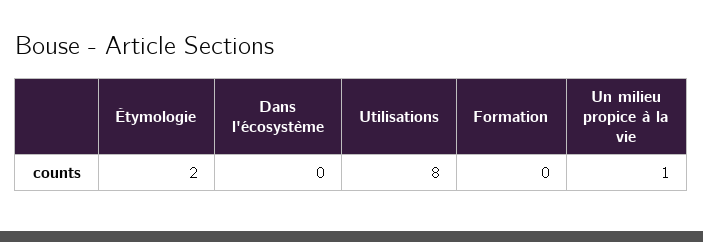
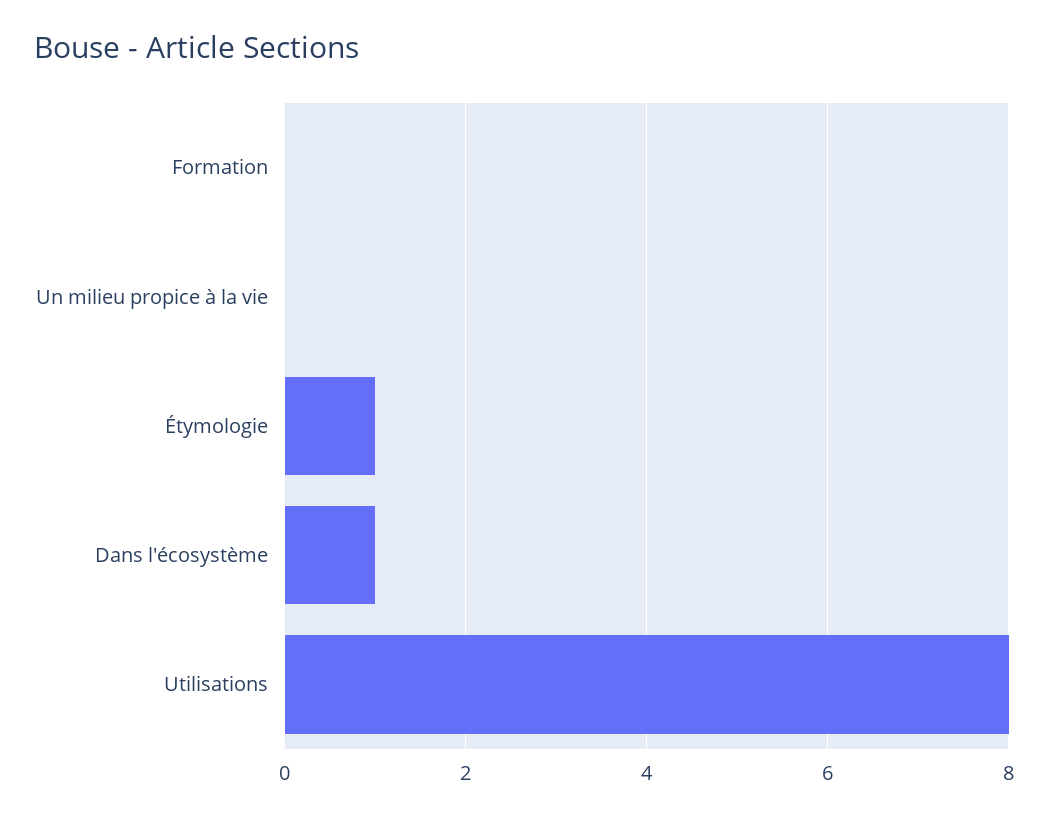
Étymologie: 2 -> 1
Dans l'écosystème: 0 -> 1
Un milieu propice à la vie: 1 -> 0

